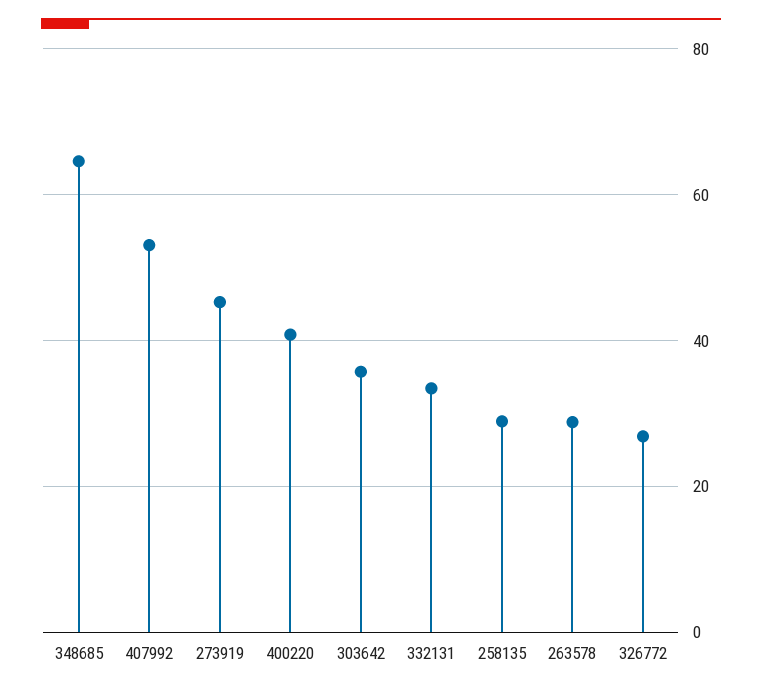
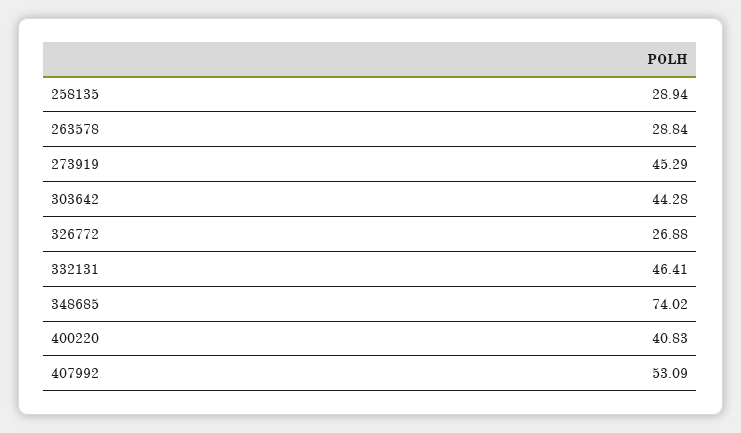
348685: 64 -> 74.02
303642: 36 -> 44.28
332131: 34 -> 46.41

